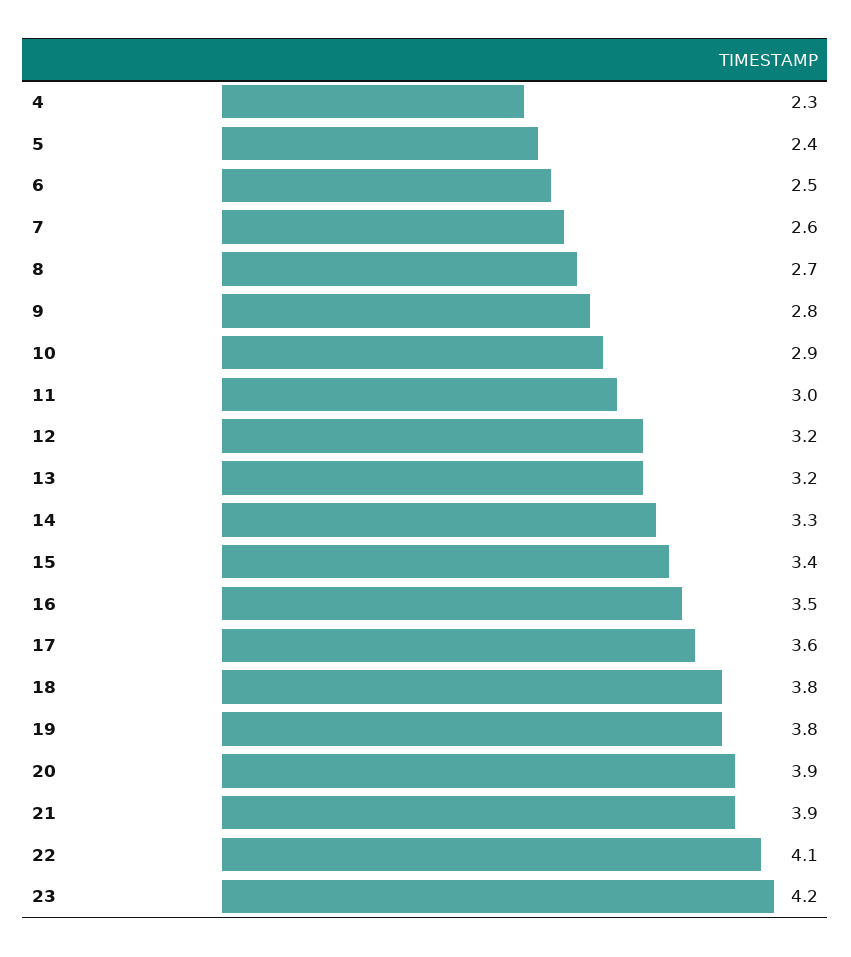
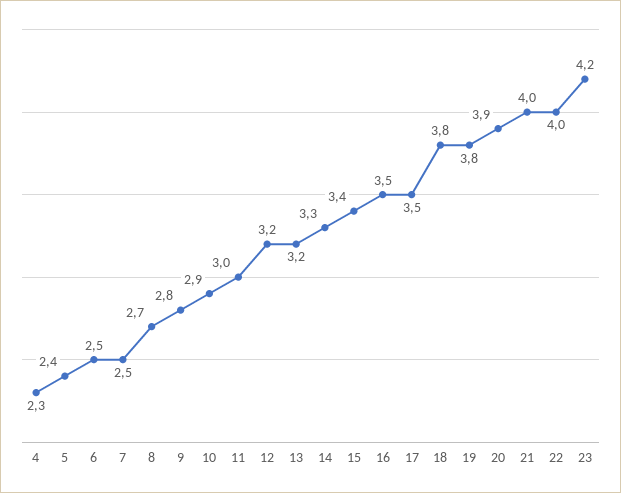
7: 2.6 -> 2.5
17: 3.6 -> 3.5
21: 3.9 -> 4
22: 4.1 -> 4

